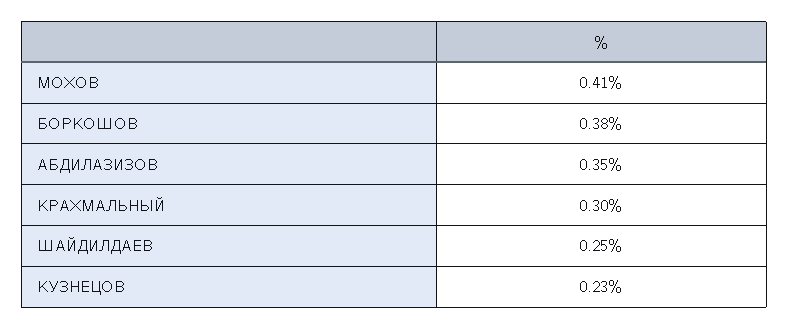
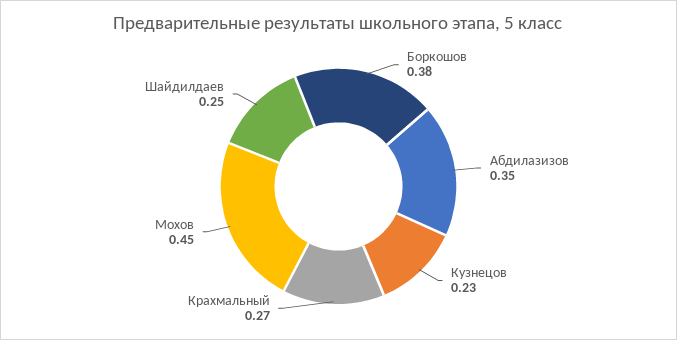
МОХОВ: 0.41 -> 0.45
КРАХМАЛЬНЫЙ: 0.3 -> 0.27

